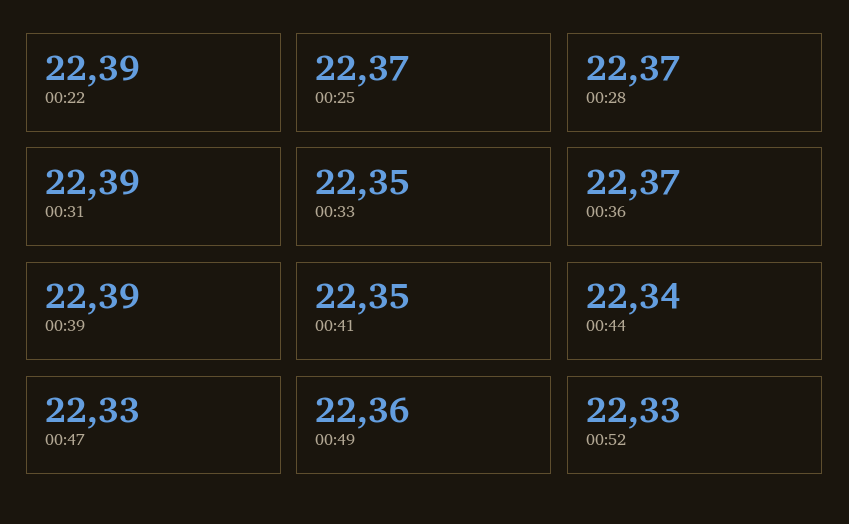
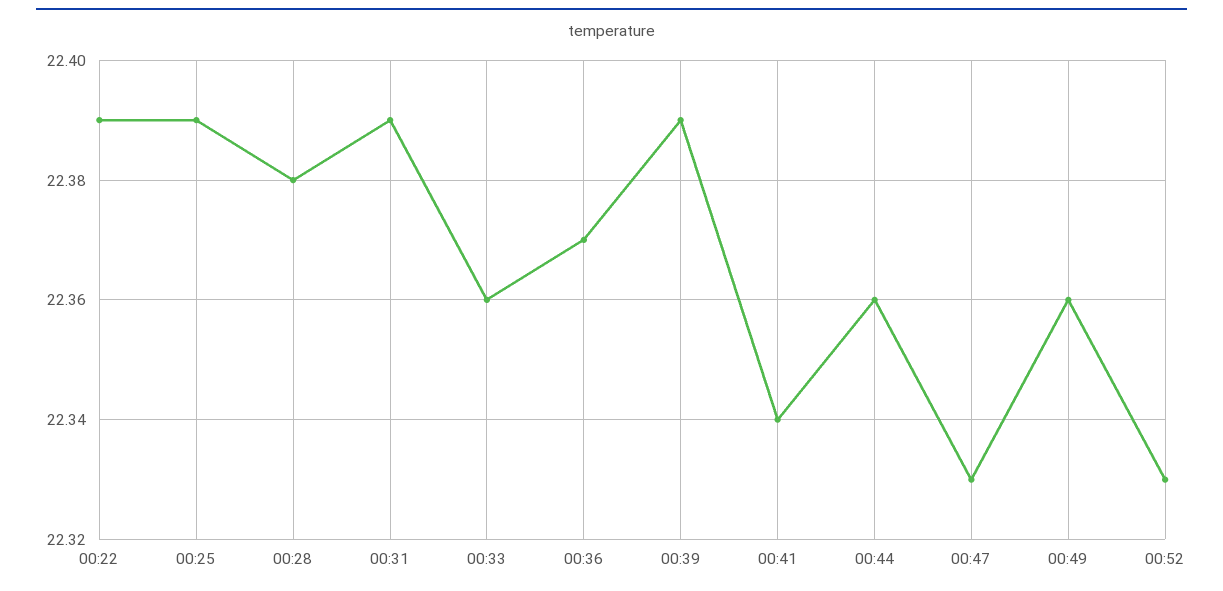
00:25: 22.37 -> 22.39
00:28: 22.37 -> 22.38
00:33: 22.35 -> 22.36
00:41: 22.35 -> 22.34
00:44: 22.34 -> 22.36

